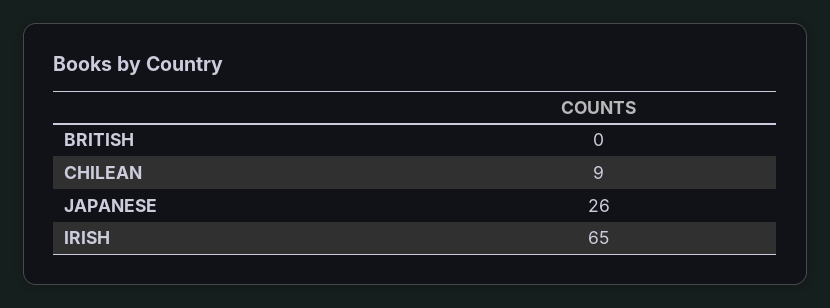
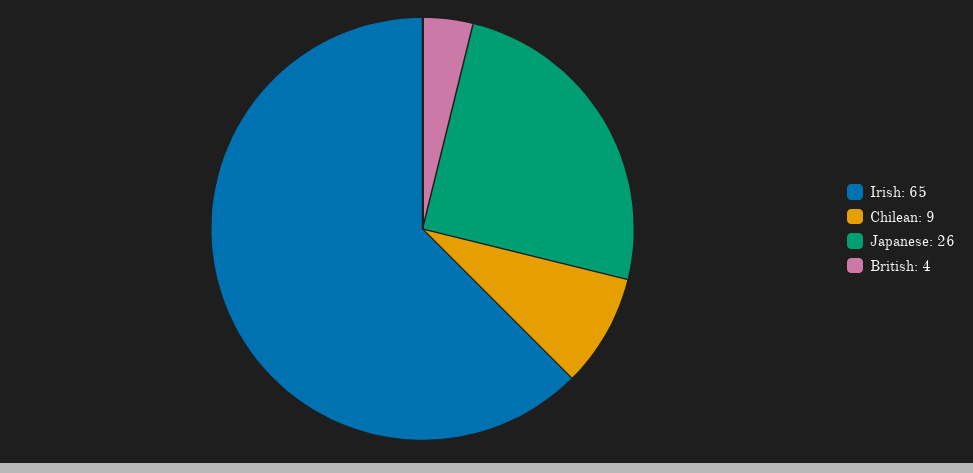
BRITISH: 0 -> 4

